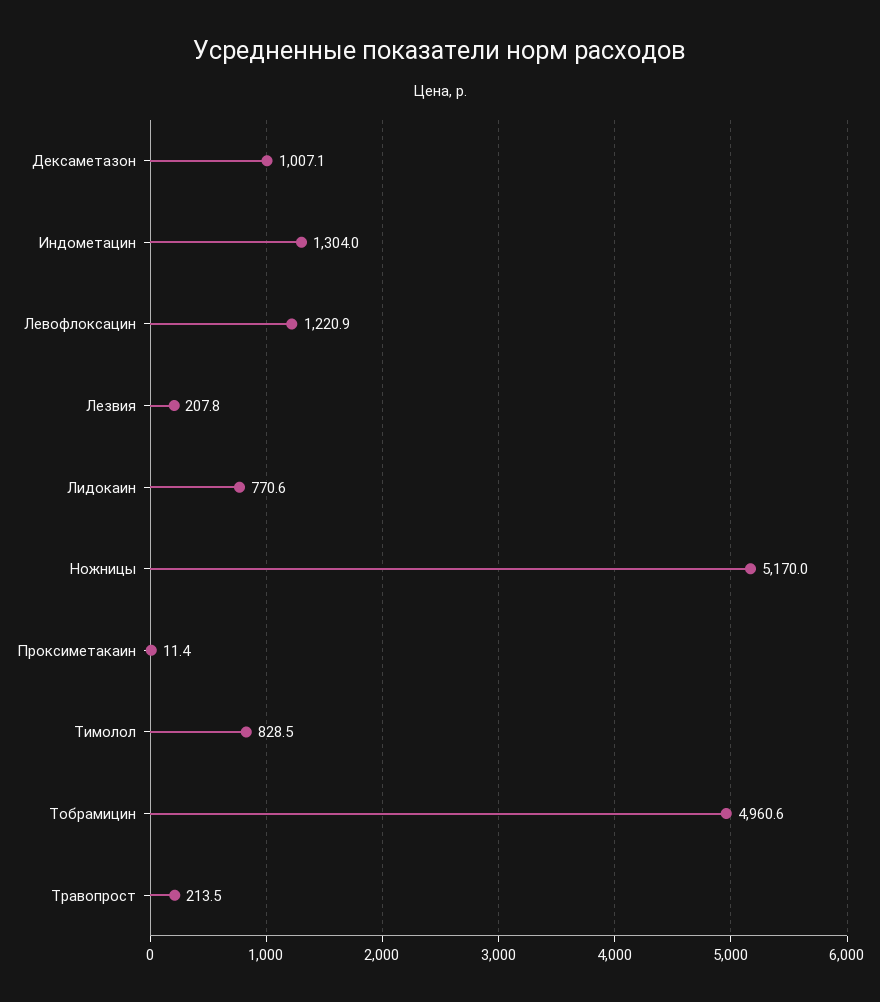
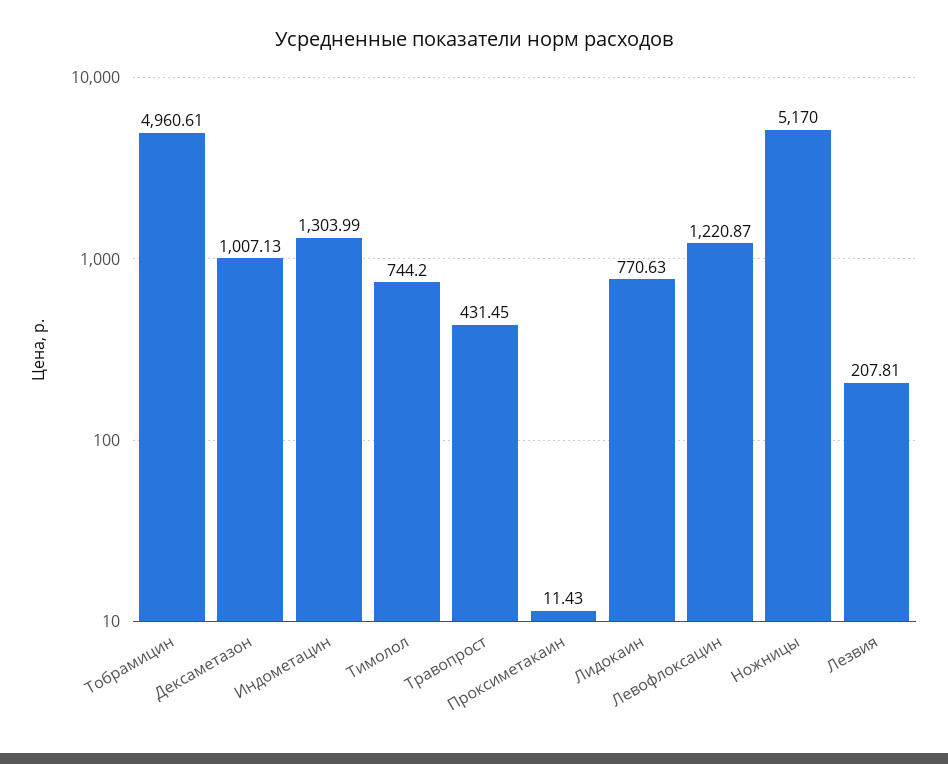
Тимолол: 828.5 -> 744.2
Травопрост: 213.5 -> 431.45

